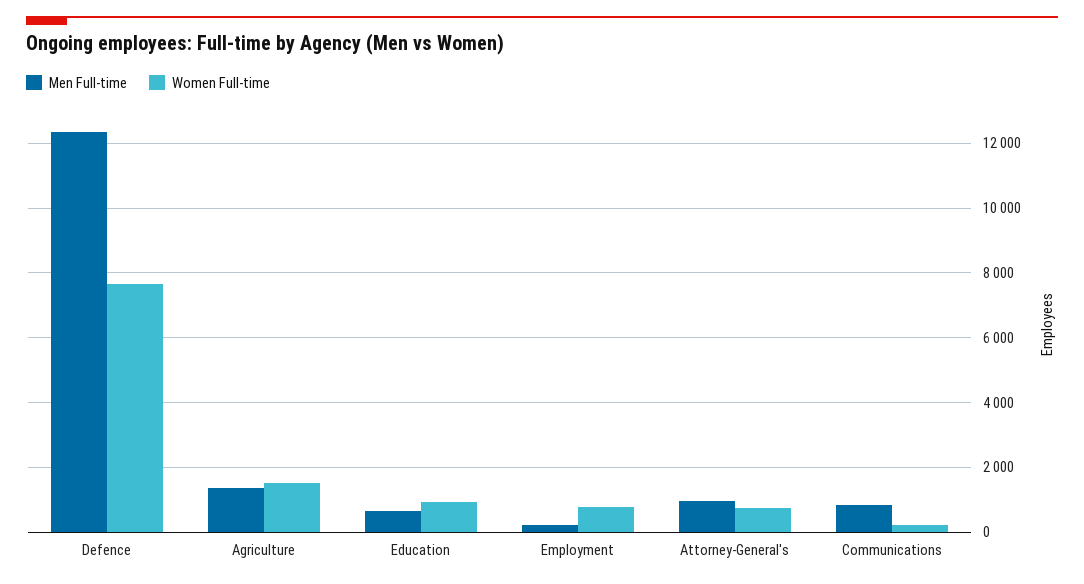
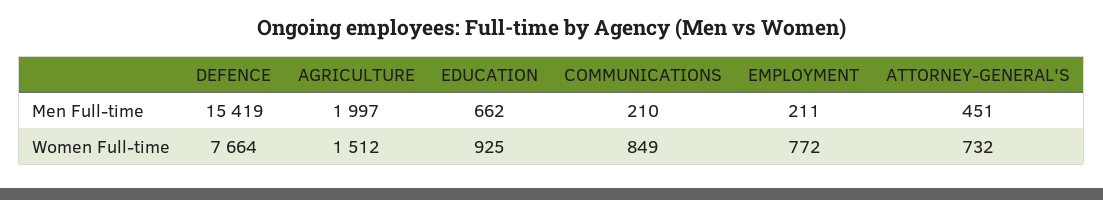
Men Full-time, Defence: 12400 -> 15419
Men Full-time, Agriculture: 1400 -> 1997
Men Full-time, Attorney-General's: 1000 -> 451
Men Full-time, Communications: 800 -> 210
Women Full-time, Communications: 200 -> 849

